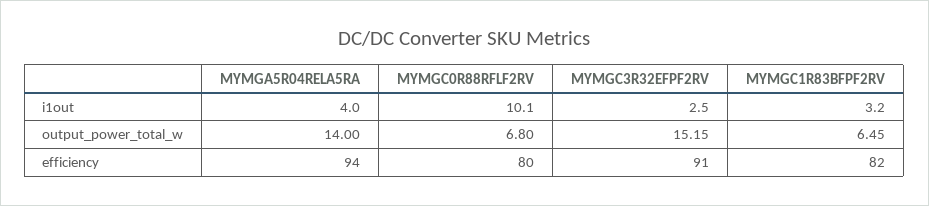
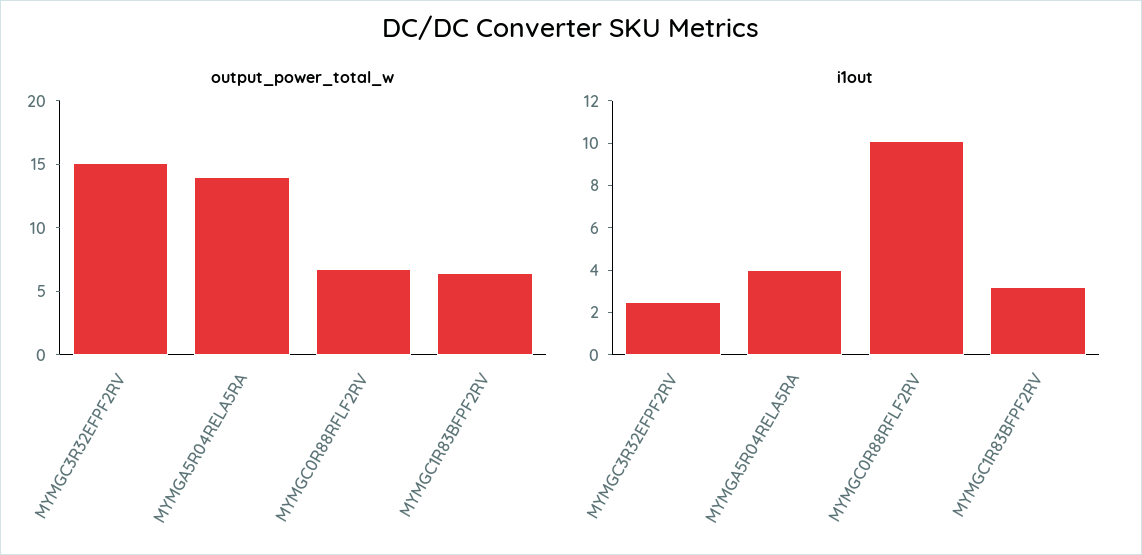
efficiency, MYMGA5R04RELA5RA: 94 -> none
efficiency, MYMGC0R88RFLF2RV: 80 -> none
efficiency, MYMGC3R32EFPF2RV: 91 -> none
efficiency, MYMGC1R83BFPF2RV: 82 -> none

